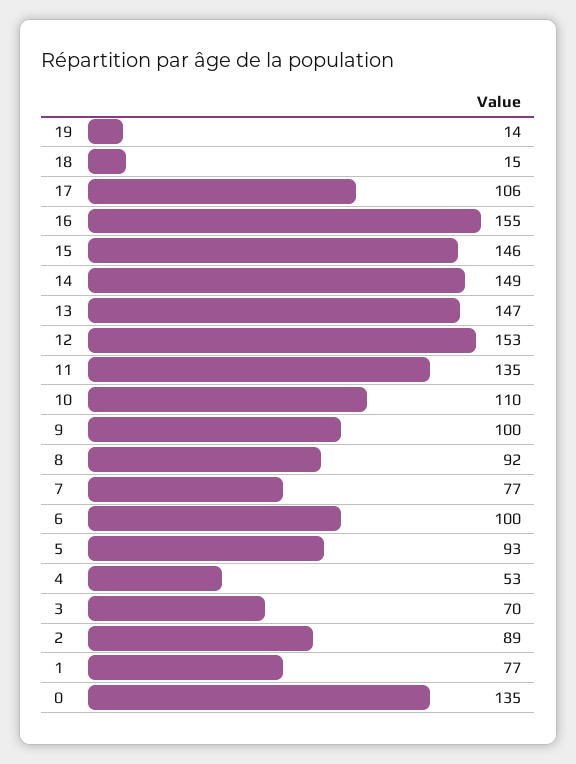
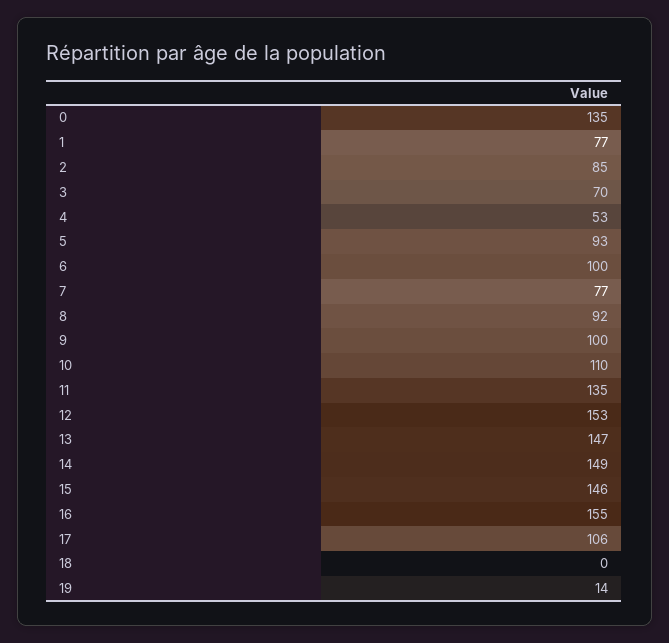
18: 15 -> 0
2: 89 -> 85

